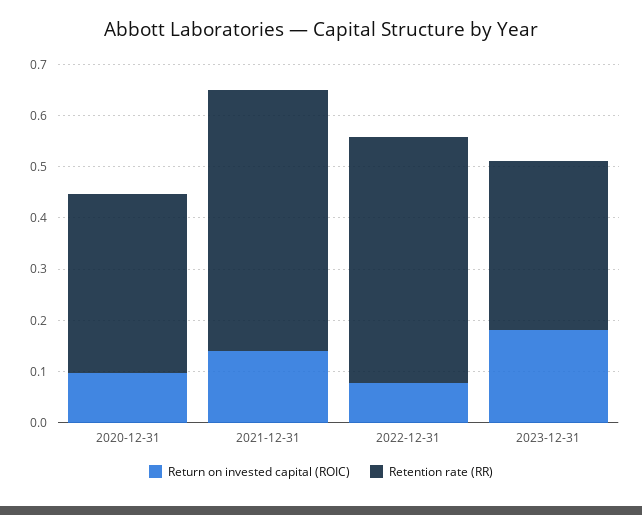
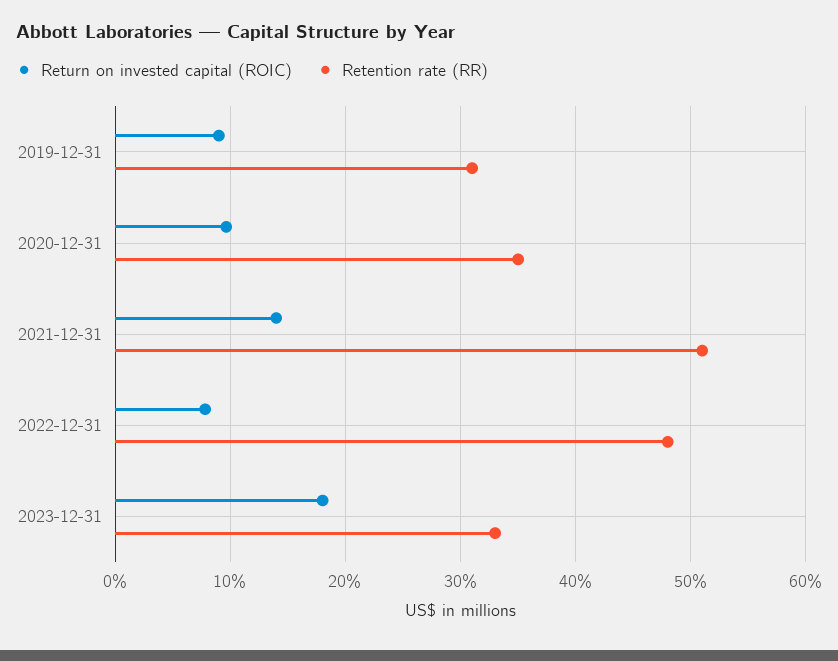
Return on invested capital (ROIC), 2019-12-31: none -> 0.09
Retention rate (RR), 2019-12-31: none -> 0.31

